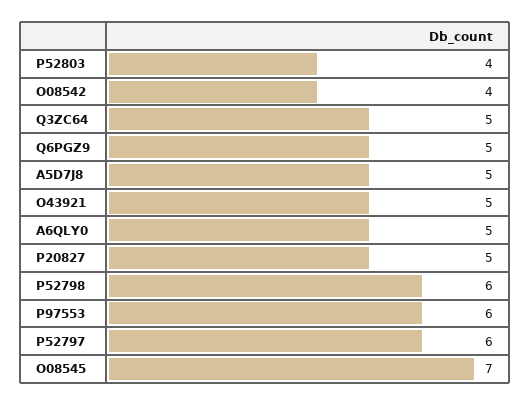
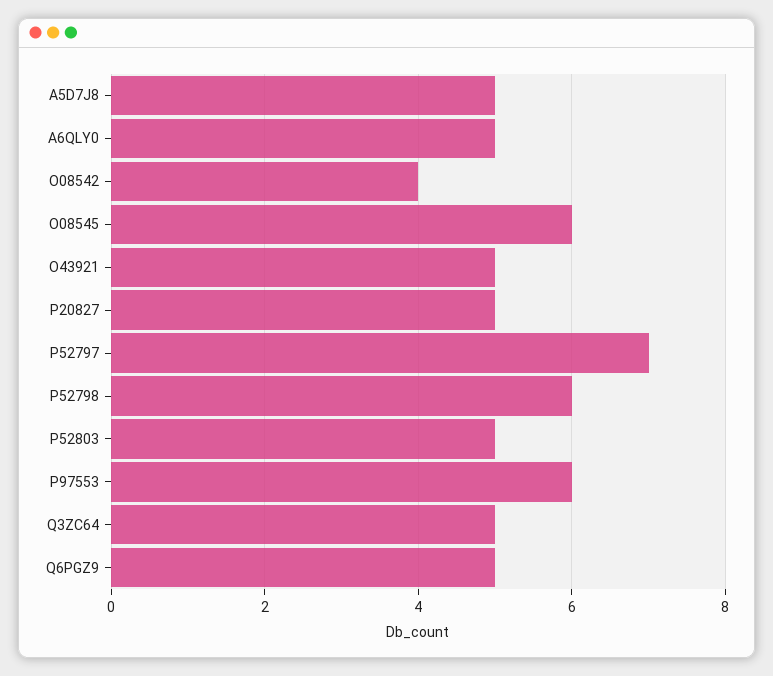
P52803: 4 -> 5
P52797: 6 -> 7
O08545: 7 -> 6

